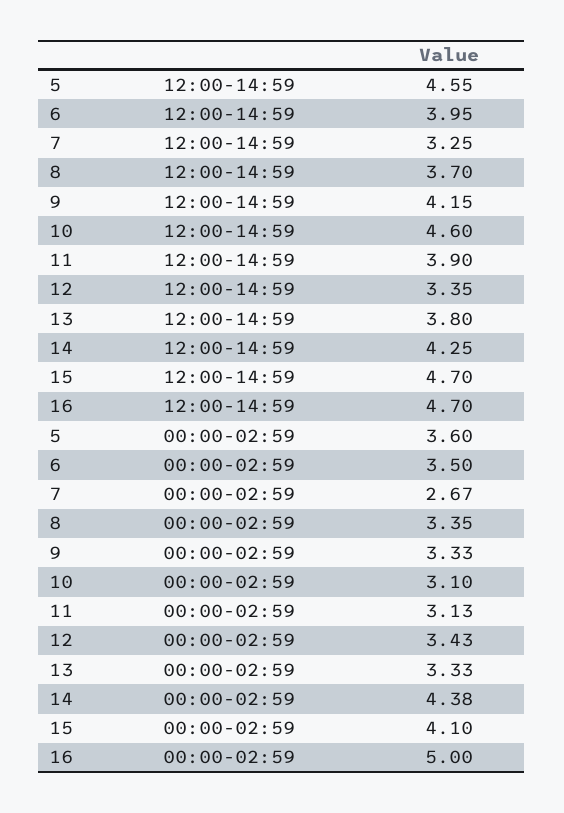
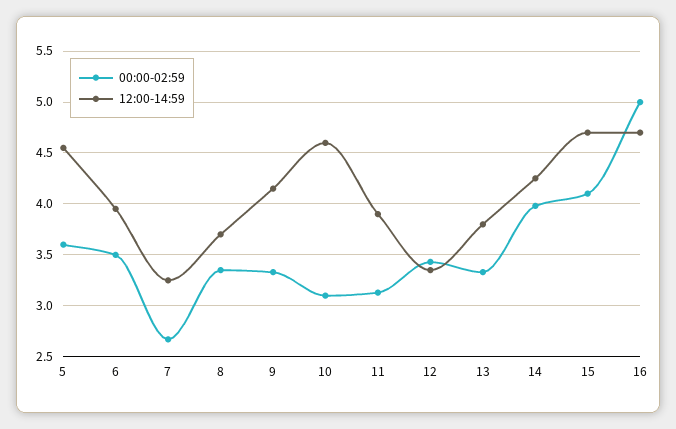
00:00-02:59, 14: 4.38 -> 4

